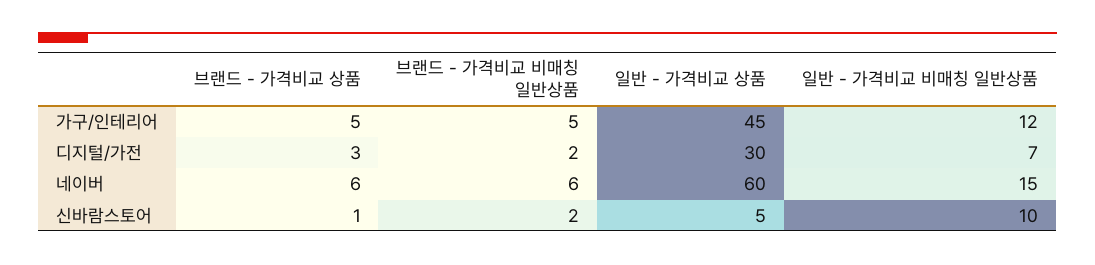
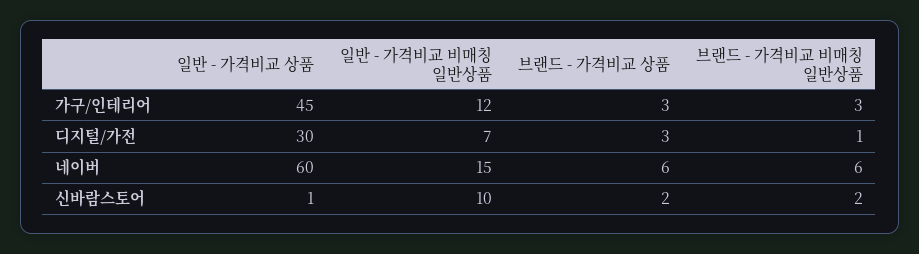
브랜드 - 가격비교 상품, 가구/인테리어: 5 -> 3
브랜드 - 가격비교 비매칭 일반상품, 가구/인테리어: 5 -> 3
브랜드 - 가격비교 비매칭 일반상품, 디지털/가전: 2 -> 1
브랜드 - 가격비교 상품, 신바람스토어: 1 -> 2
일반 - 가격비교 상품, 신바람스토어: 5 -> 1

